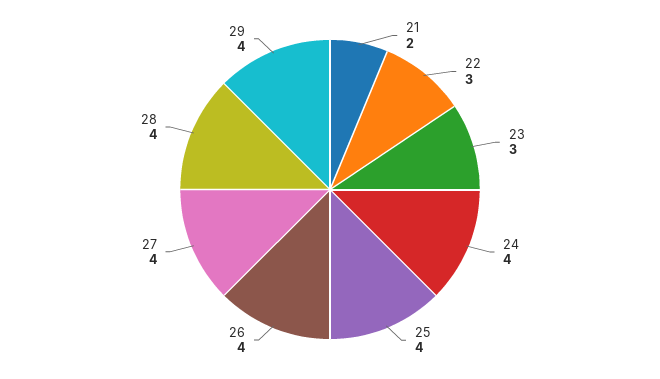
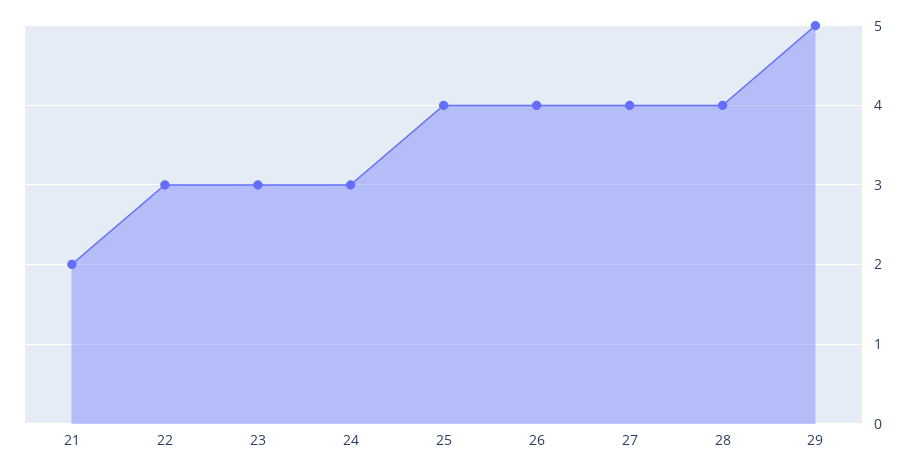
24: 4 -> 3
29: 4 -> 5

